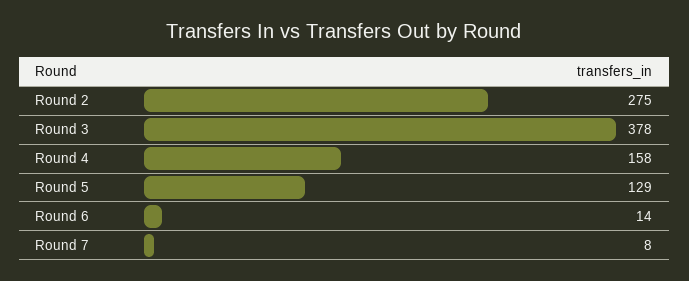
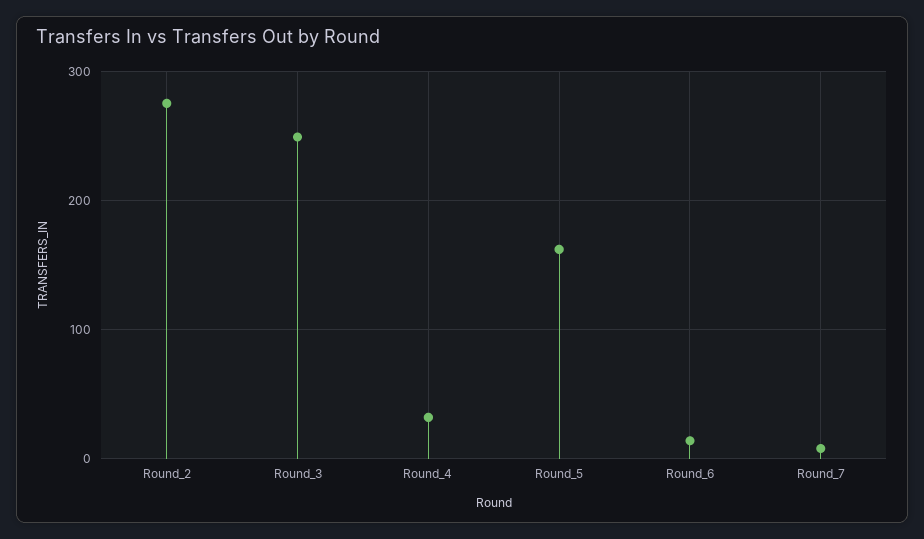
Round 3: 378 -> 250
Round 4: 158 -> 30
Round 5: 129 -> 160

